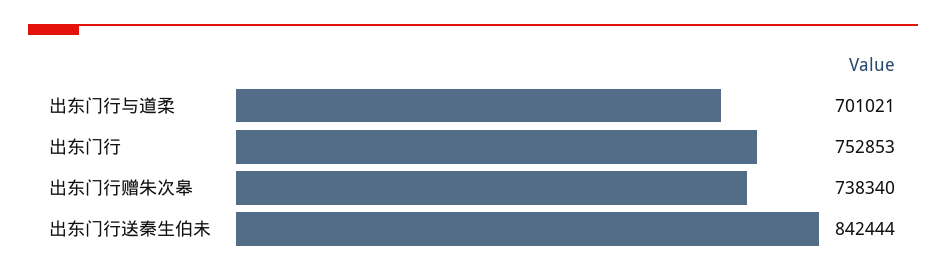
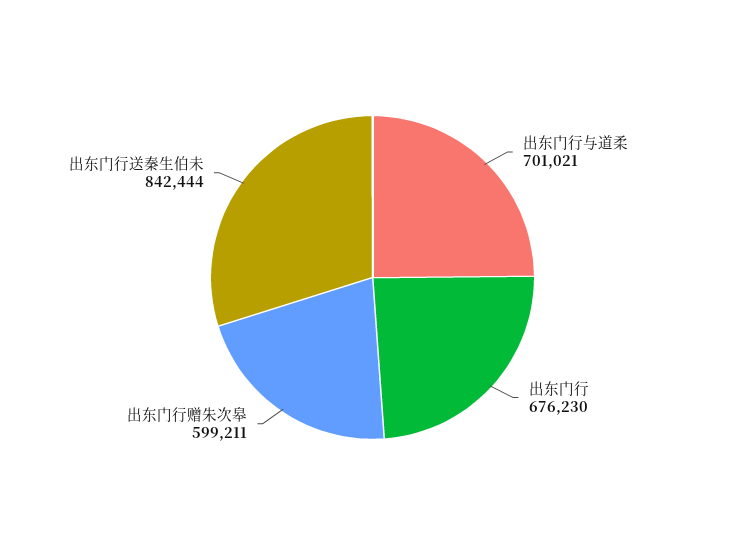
出东门行: 752853 -> 676230
出东门行赠朱次皋: 738340 -> 599211

